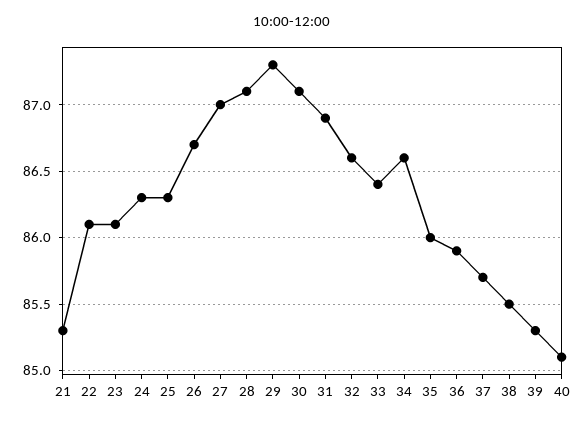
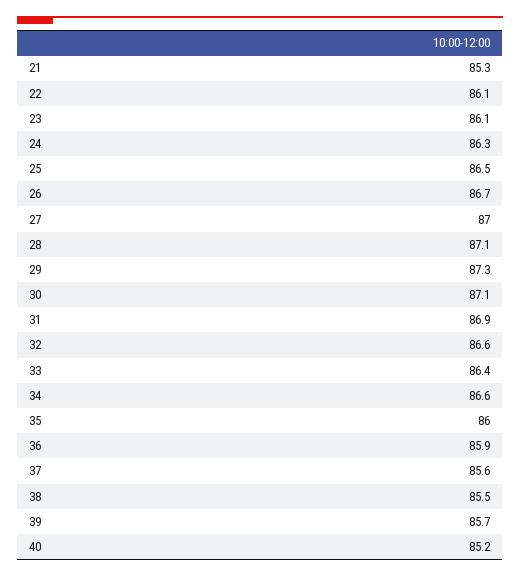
25: 86.3 -> 86.5
37: 85.7 -> 85.6
39: 85.3 -> 85.7
40: 85.1 -> 85.2

